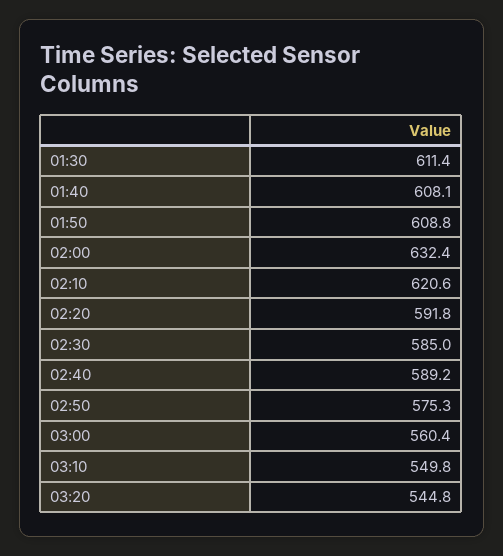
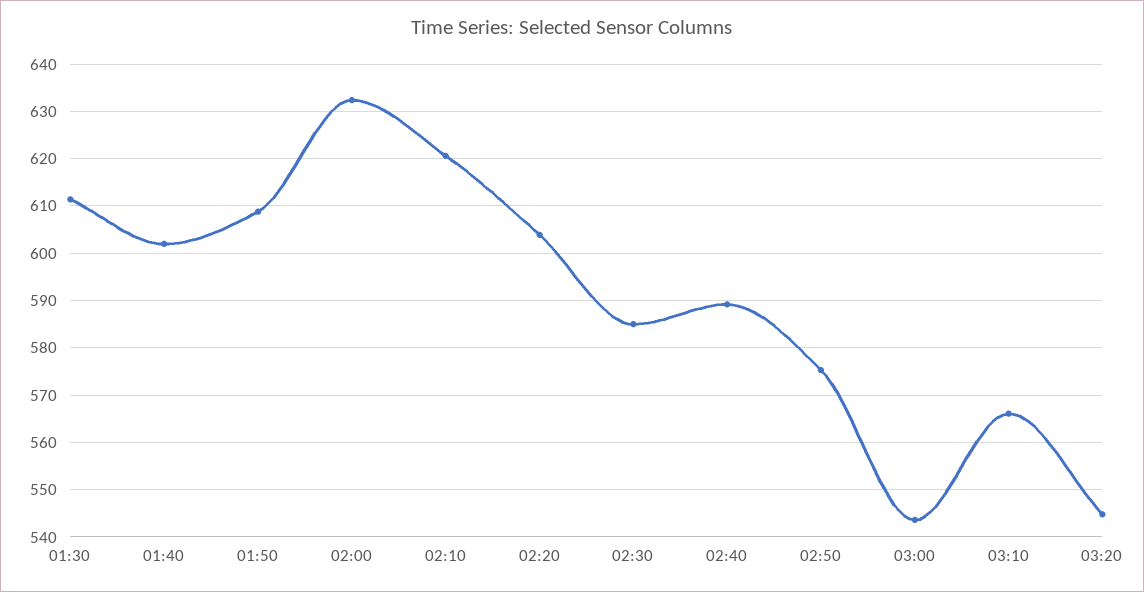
01:40: 608.1 -> 602
02:20: 591.8 -> 604
03:00: 560.4 -> 544
03:10: 549.8 -> 566

